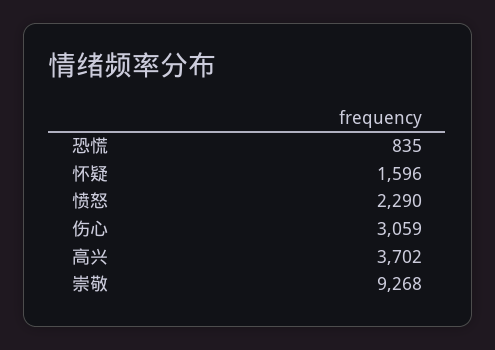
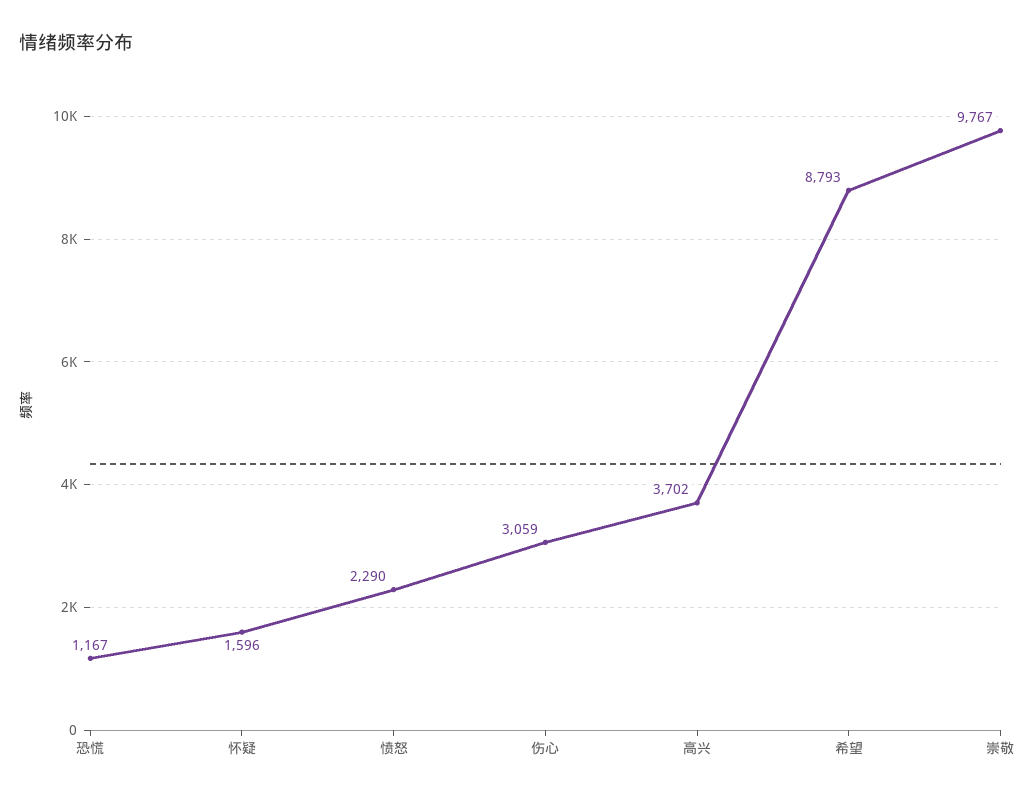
恐慌: 835 -> 1167
崇敬: 9268 -> 9767
希望: none -> 8793

